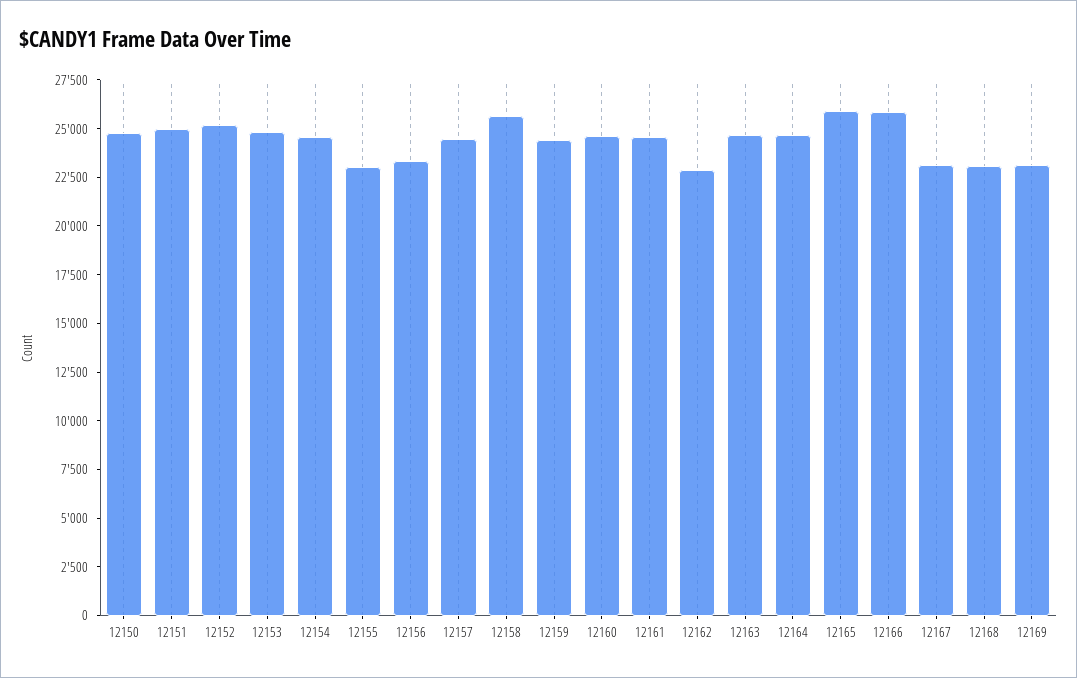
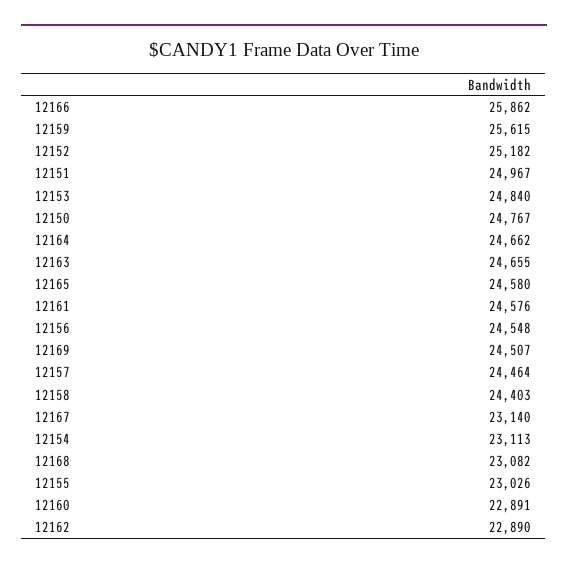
12154: 24500 -> 23113
12156: 23500 -> 24548
12158: 25500 -> 24403
12159: 24500 -> 25615
12160: 24500 -> 22891
12165: 26000 -> 24580
12169: 23000 -> 24507

